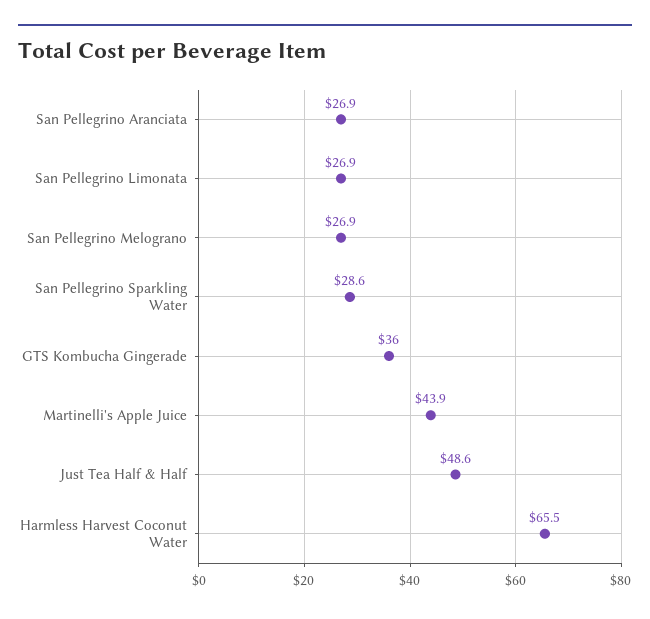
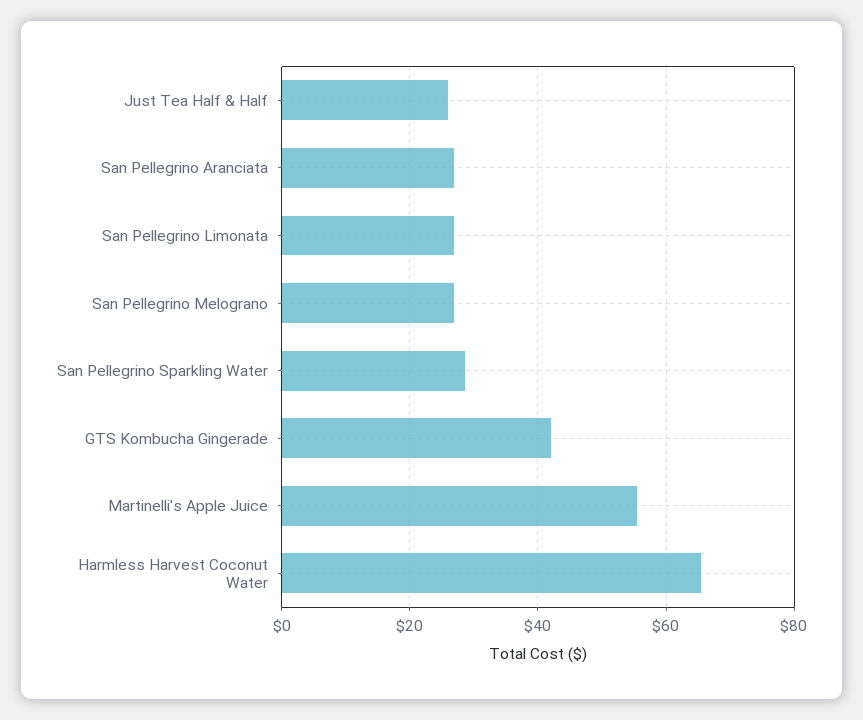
GTS Kombucha Gingerade: 36 -> 42
Martinelli's Apple Juice: 43.9 -> 56
Just Tea Half & Half: 48.6 -> 26

